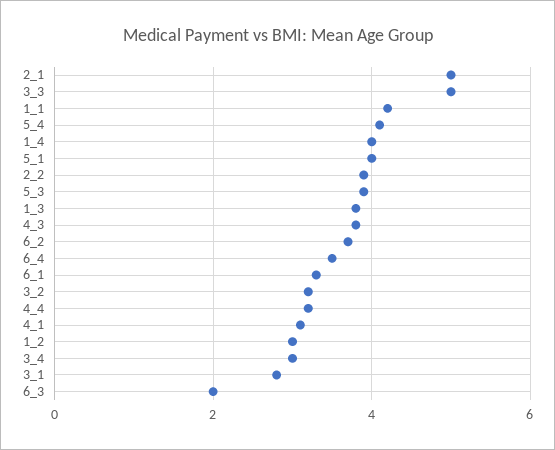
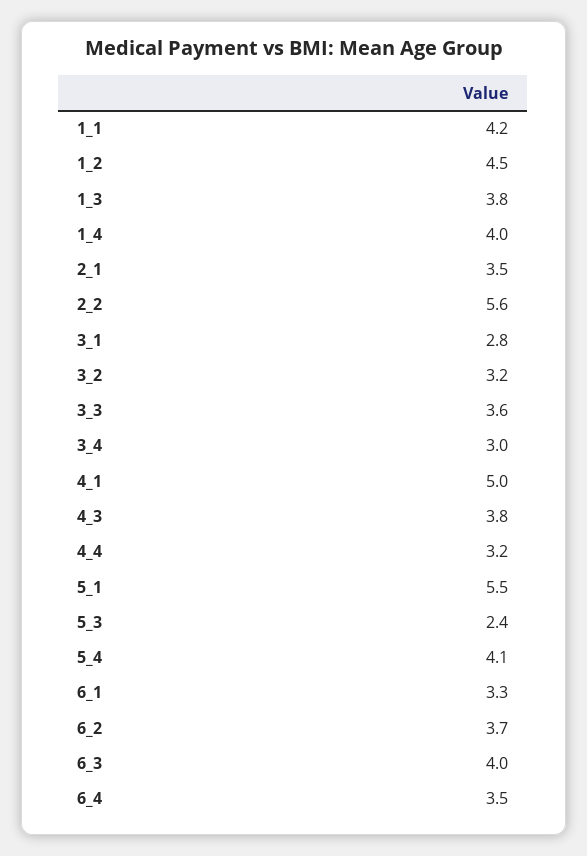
2_1: 5 -> 3.5
3_3: 5 -> 3.6
5_1: 4 -> 5.5
2_2: 4 -> 5.6
5_3: 4 -> 2.4
4_1: 3 -> 5
1_2: 3 -> 4.5
6_3: 2 -> 4

